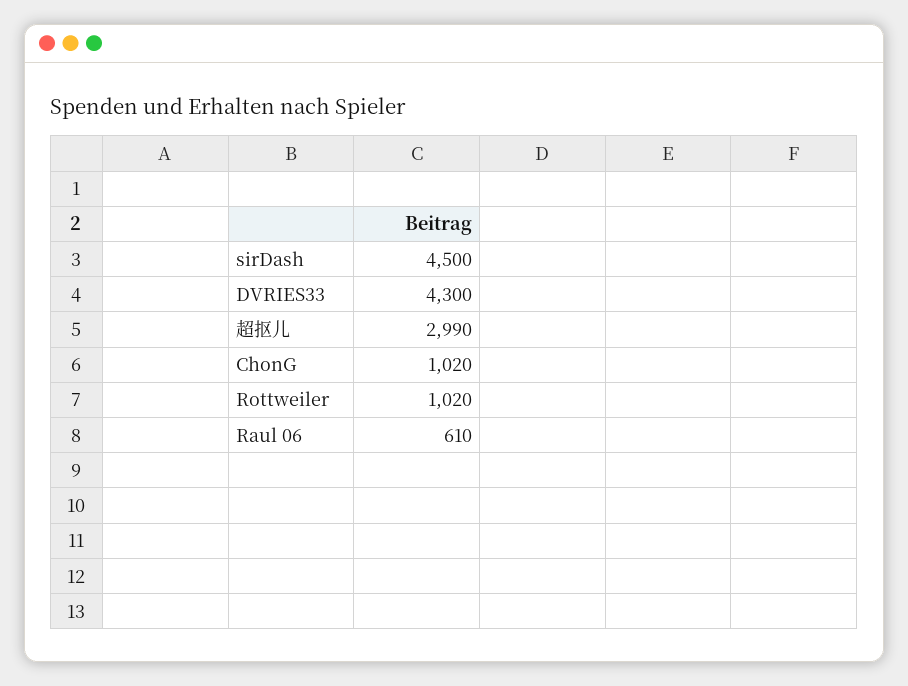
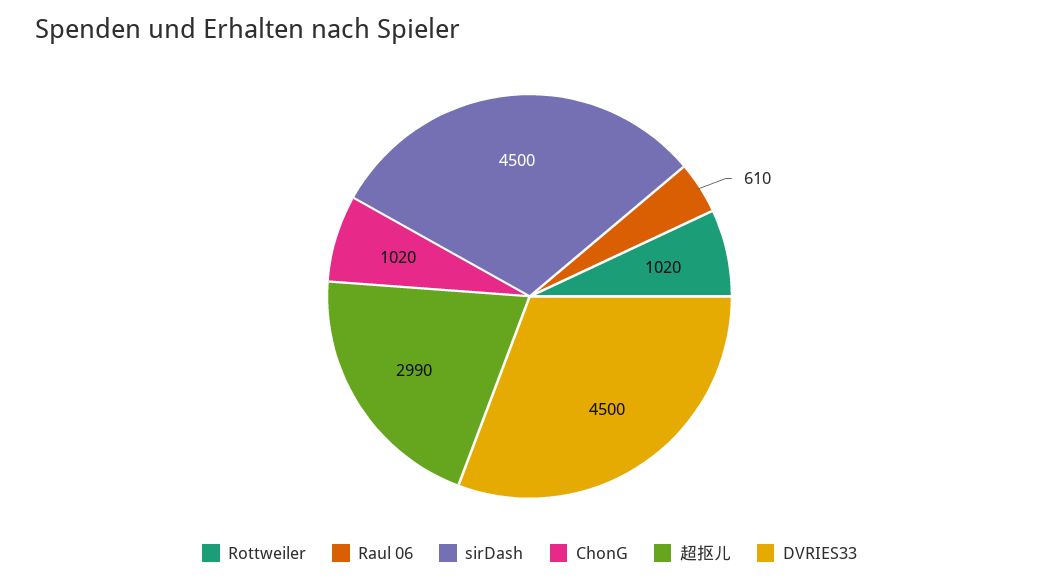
DVRIES33: 4300 -> 4500

